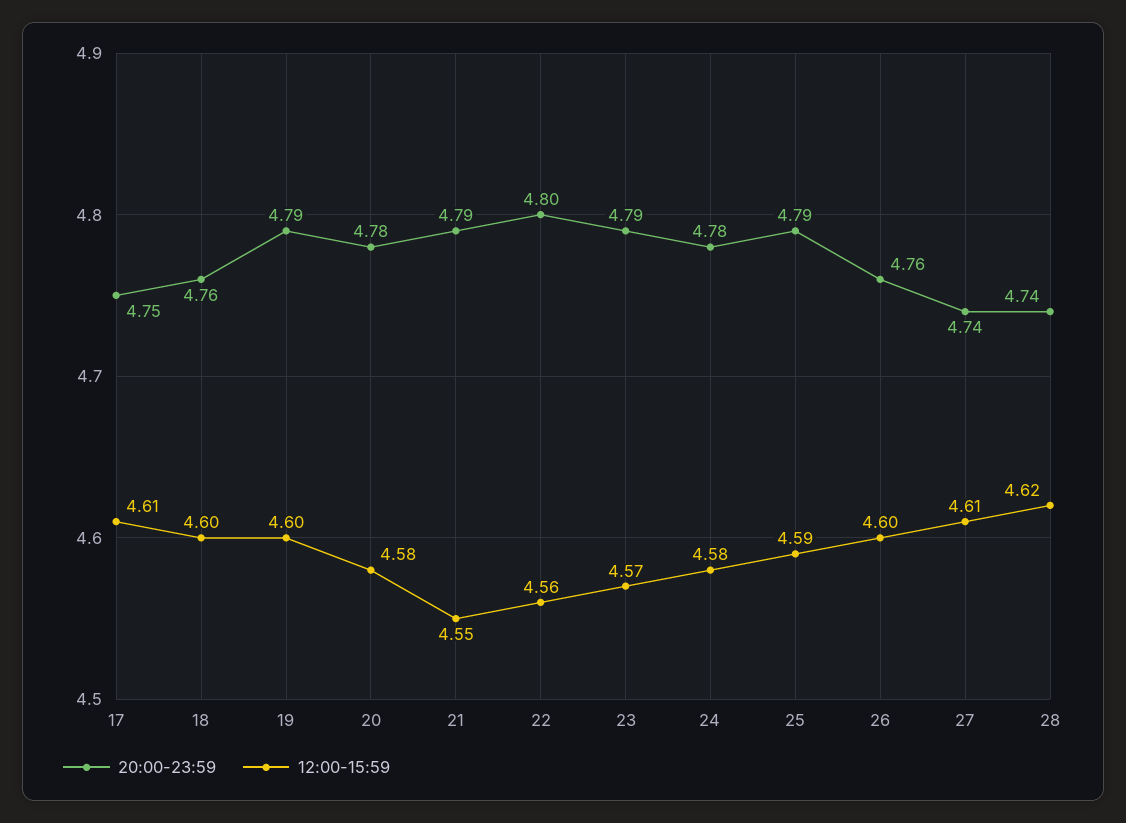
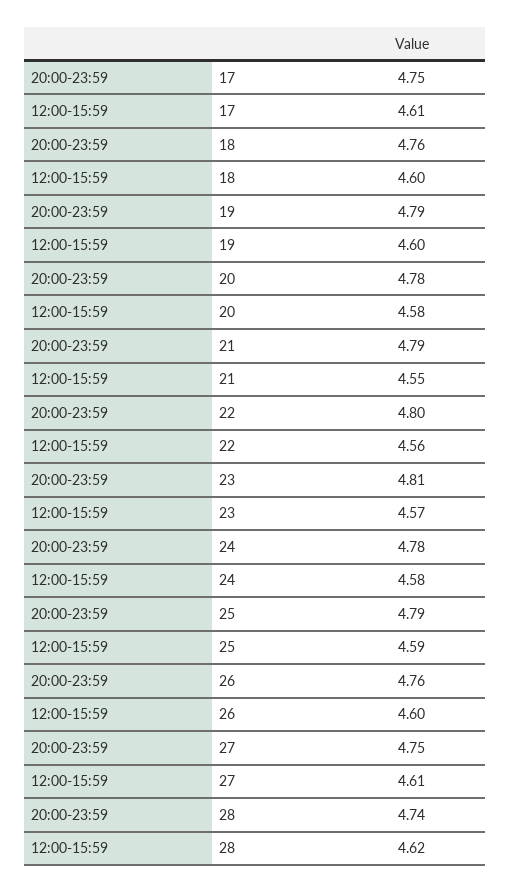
20:00-23:59, 23: 4.79 -> 4.81
20:00-23:59, 27: 4.74 -> 4.75

